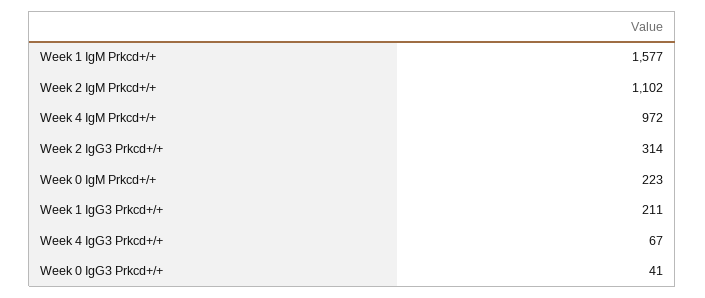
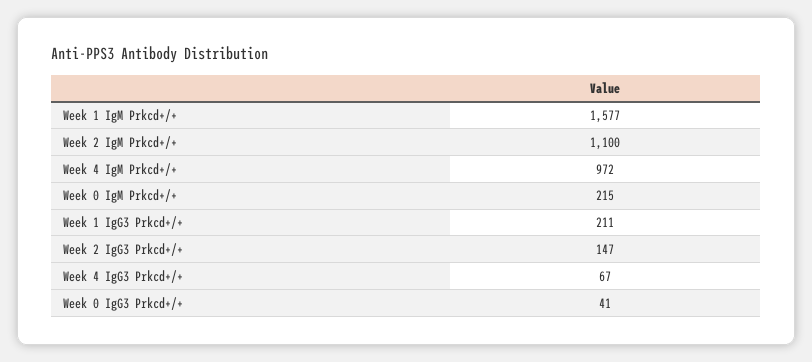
Week 2 IgM Prkcd+/+: 1102 -> 1100
Week 2 IgG3 Prkcd+/+: 314 -> 147
Week 0 IgM Prkcd+/+: 223 -> 215

